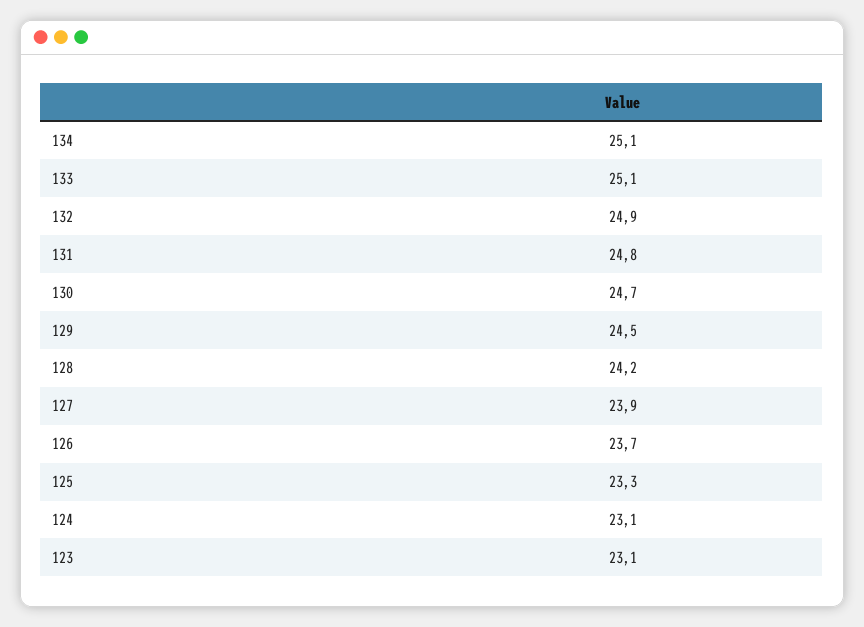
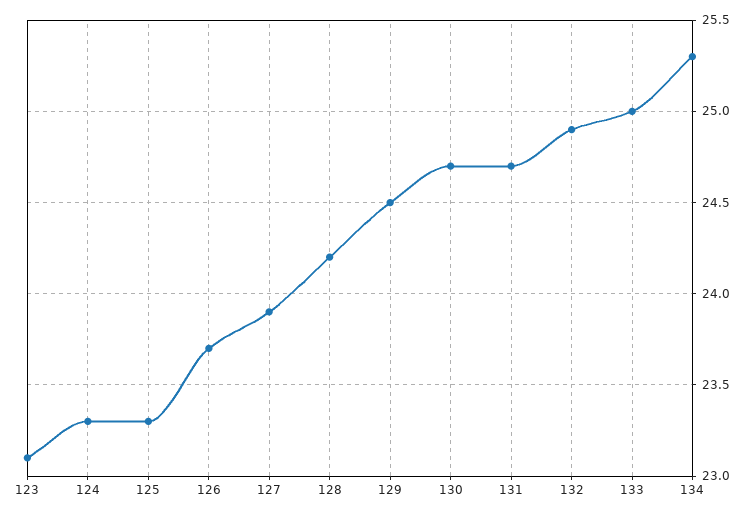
134: 25.1 -> 25.3
133: 25.1 -> 25
131: 24.8 -> 24.7
124: 23.1 -> 23.3

